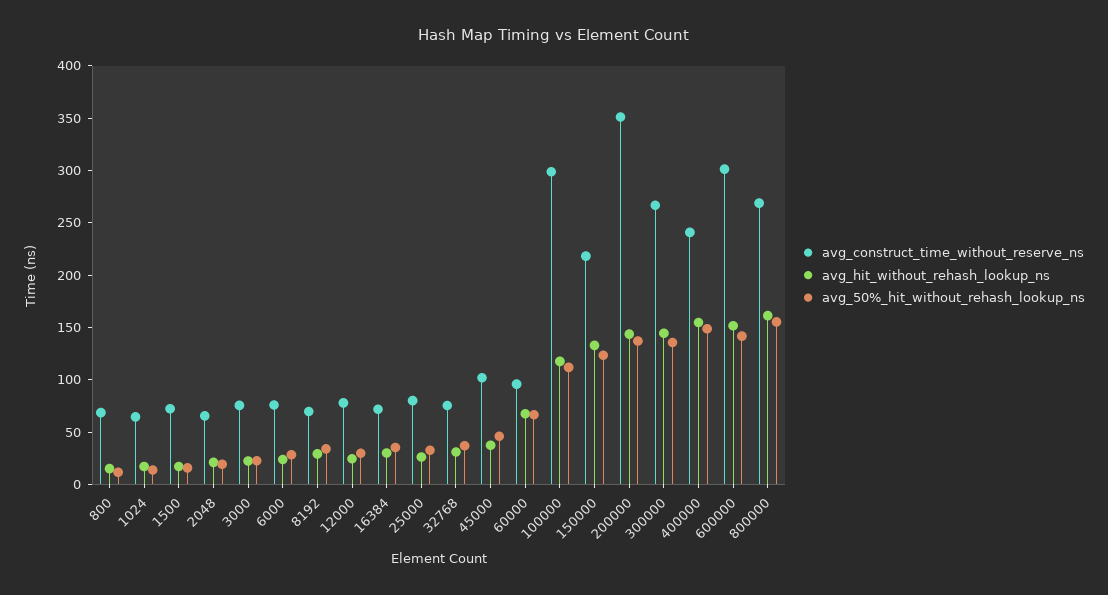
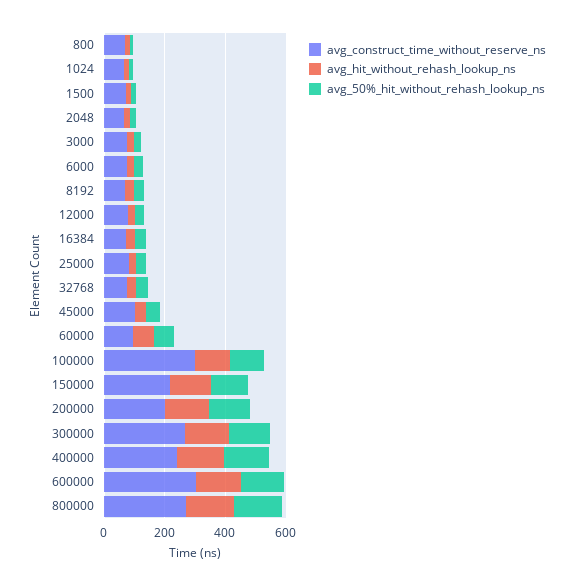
avg_construct_time_without_reserve_ns, 200000: 350 -> 200

